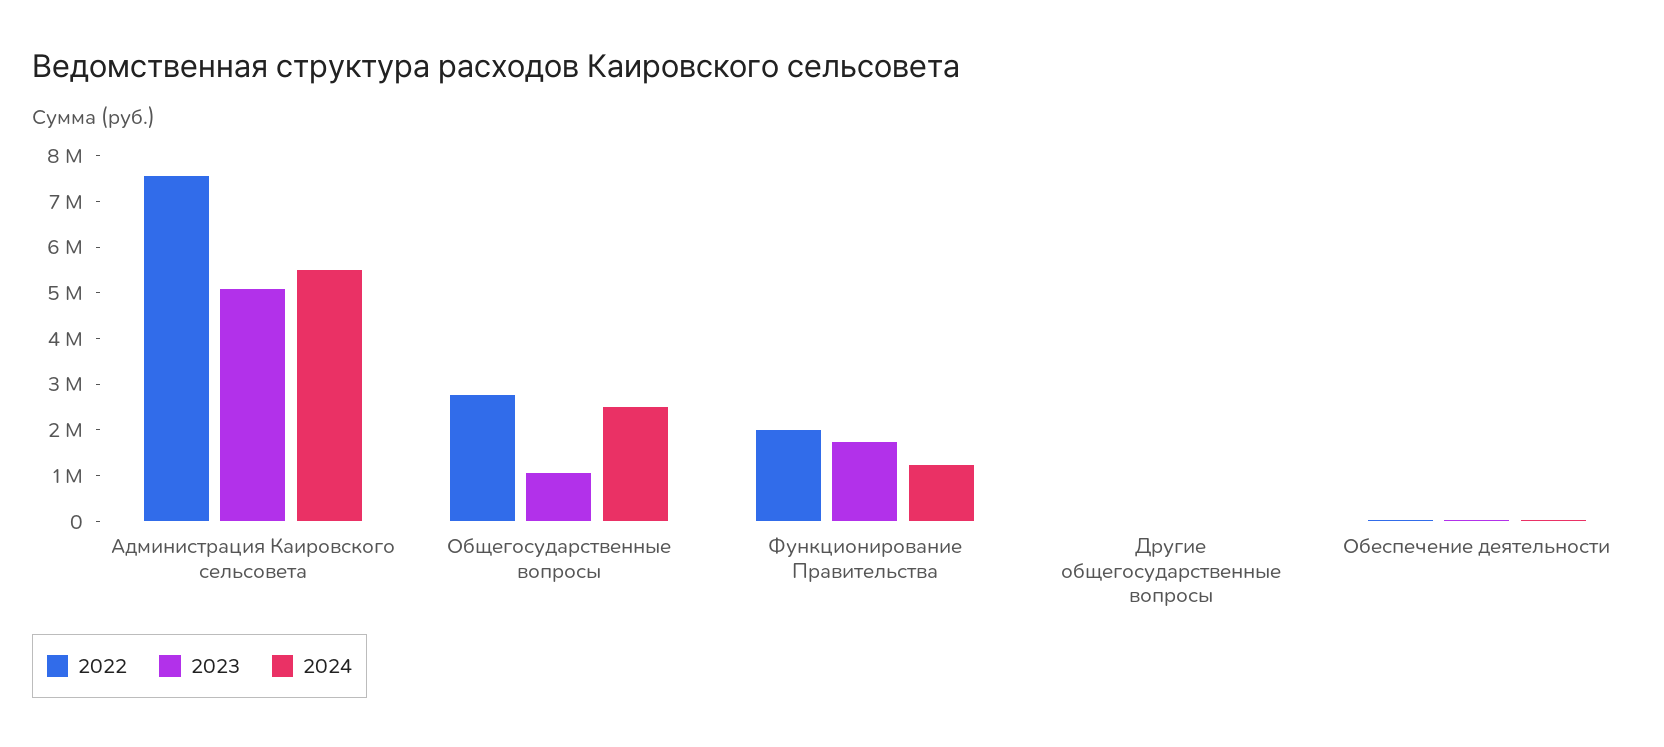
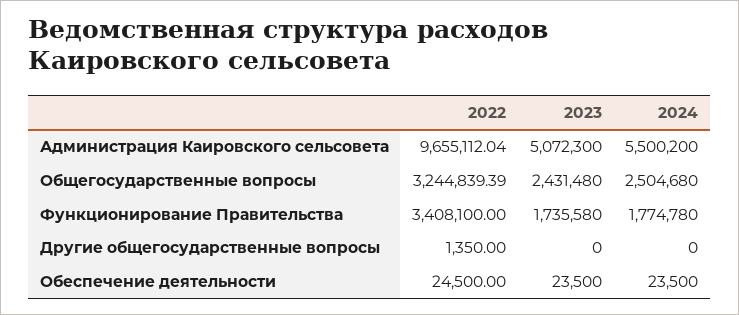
2022, Администрация Каировского сельсовета: 7600000 -> 9655112.04
2022, Общегосударственные вопросы: 2800000 -> 3244839.39
2023, Общегосударственные вопросы: 1000000 -> 2431480
2022, Функционирование Правительства: 2000000 -> 3408100
2024, Функционирование Правительства: 1200000 -> 1774780

